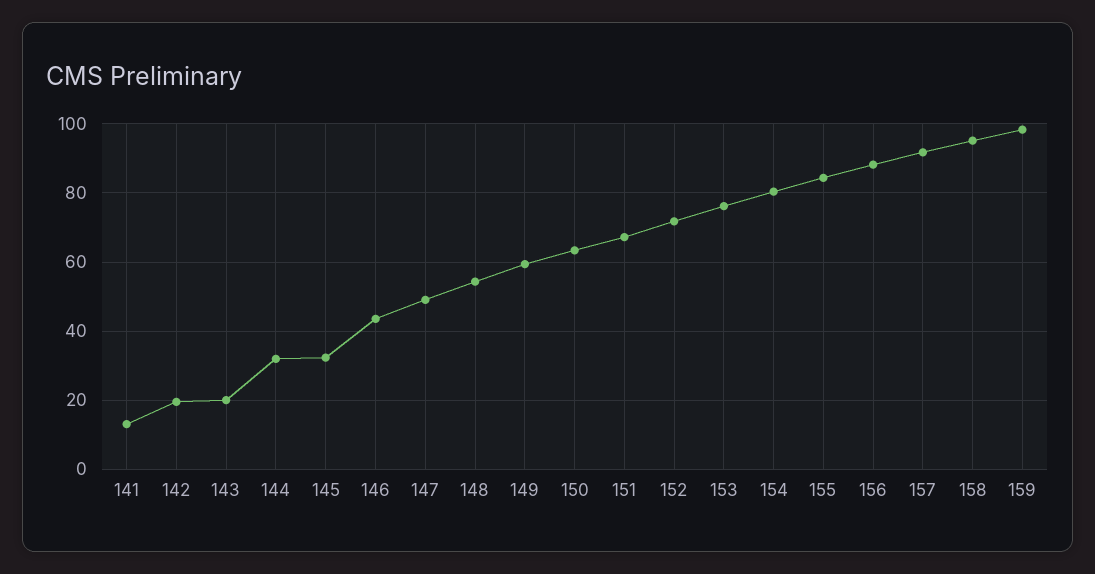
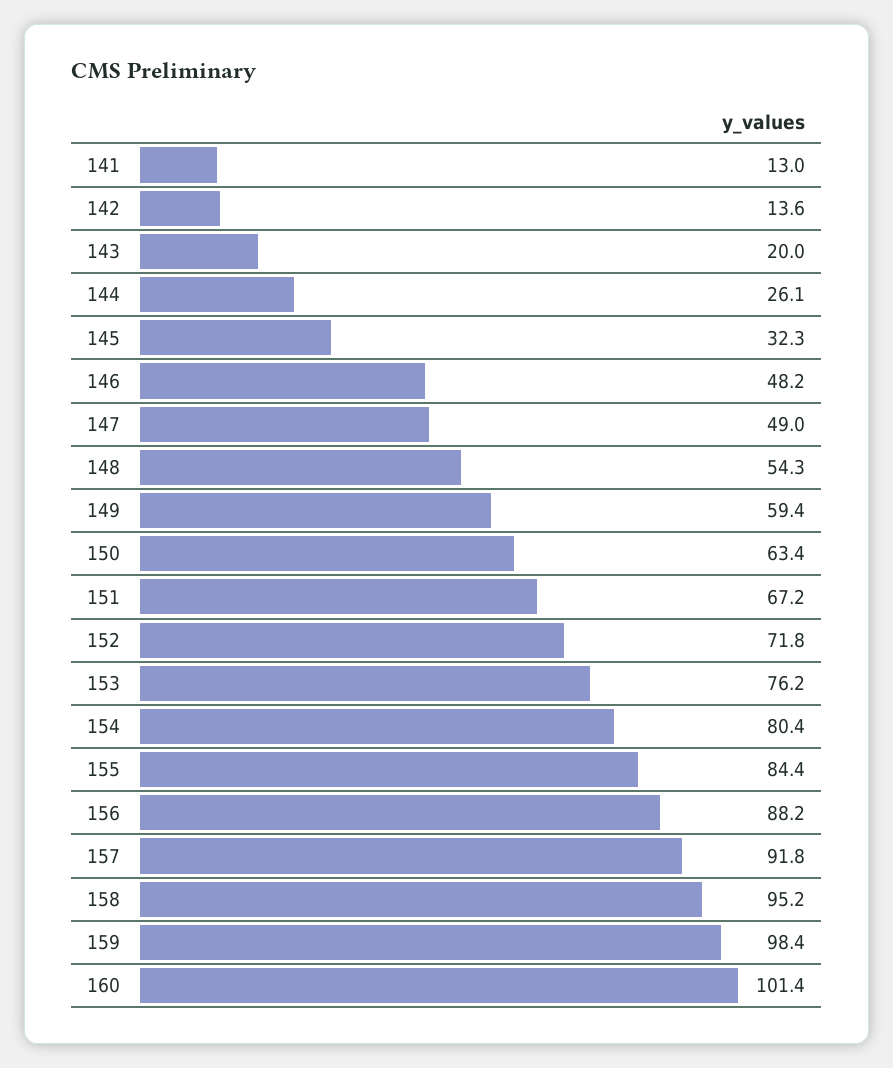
142: 20 -> 13.6
144: 32 -> 26.1
146: 44 -> 48.2
160: none -> 101.4

